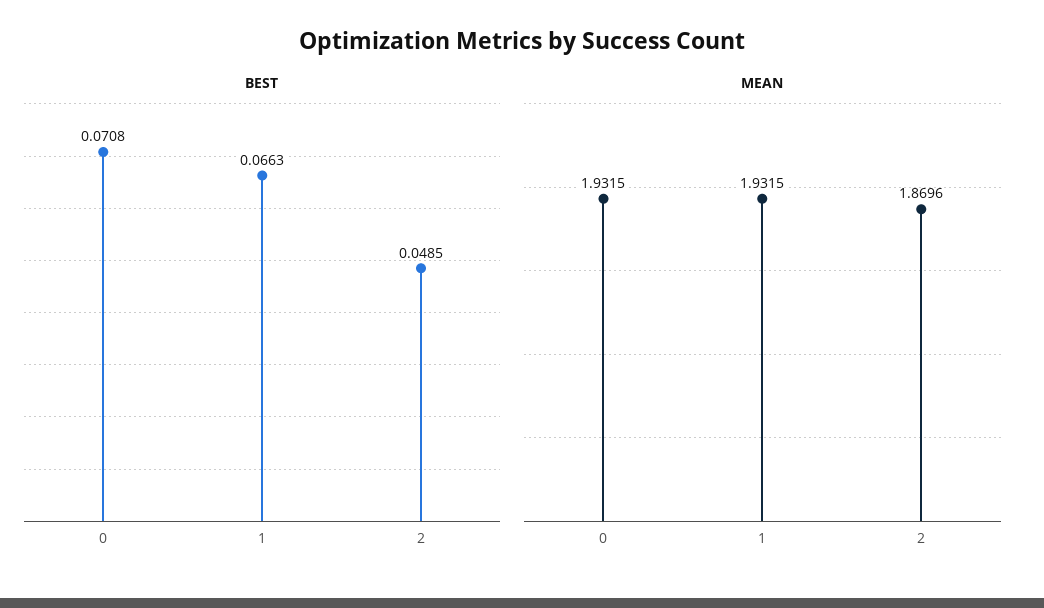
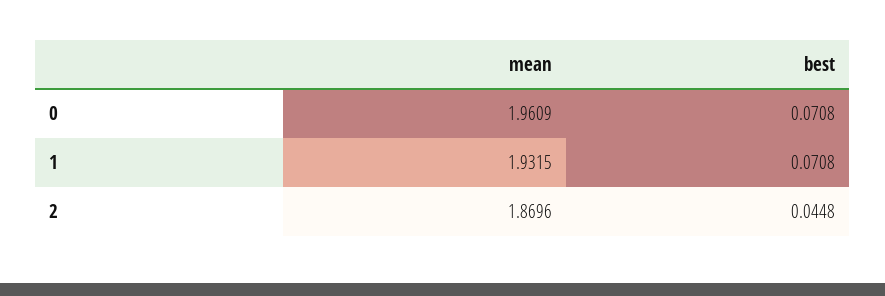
BEST, 1: 0.0663 -> 0.0708
BEST, 2: 0.0485 -> 0.0448
MEAN, 0: 1.9315 -> 1.9609

